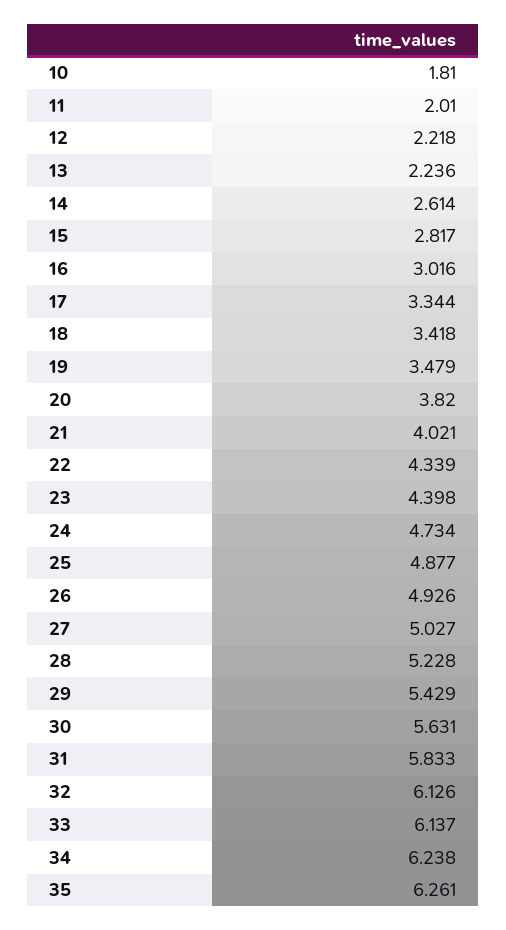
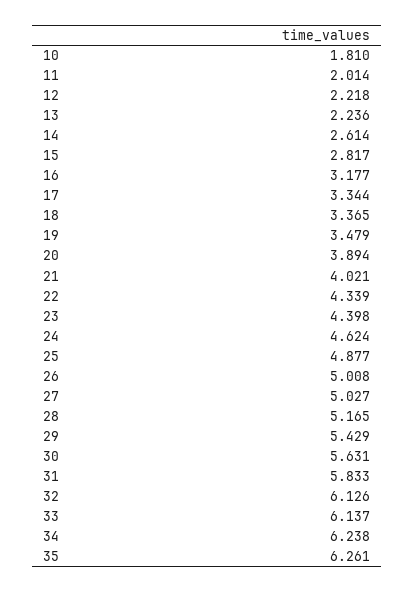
11: 2.01 -> 2.014
16: 3.016 -> 3.177
18: 3.418 -> 3.365
20: 3.82 -> 3.894
24: 4.734 -> 4.624
26: 4.926 -> 5.008
28: 5.228 -> 5.165

